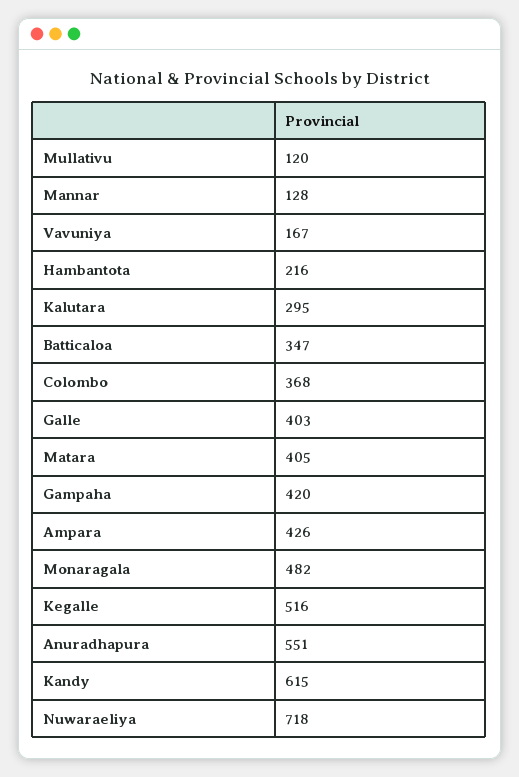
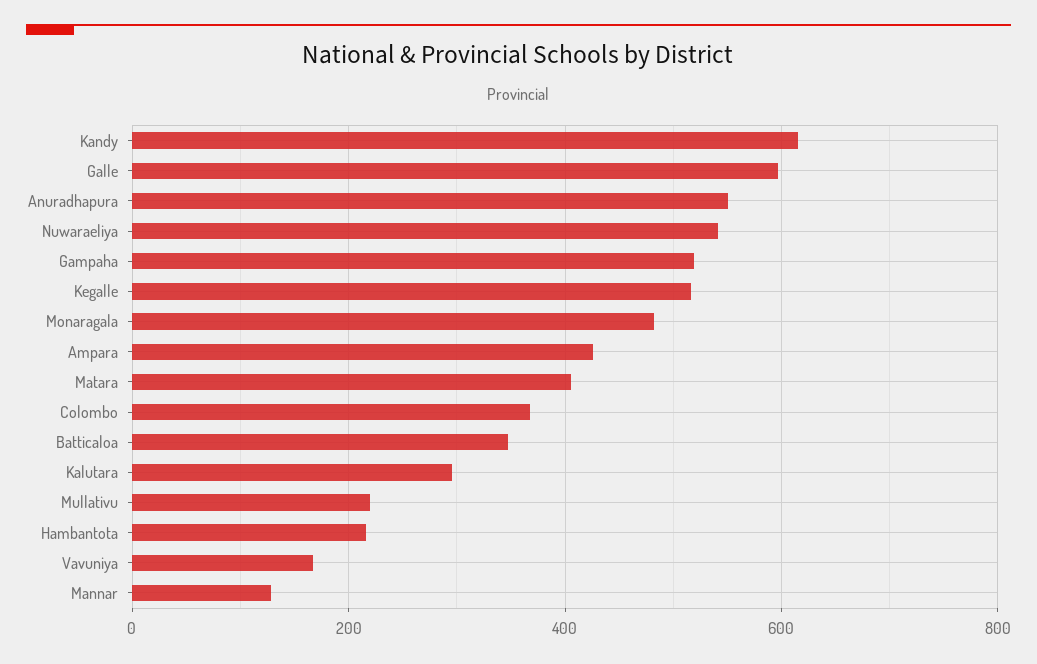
Mullativu: 120 -> 220
Galle: 403 -> 600
Gampaha: 420 -> 520
Nuwaraeliya: 718 -> 540

